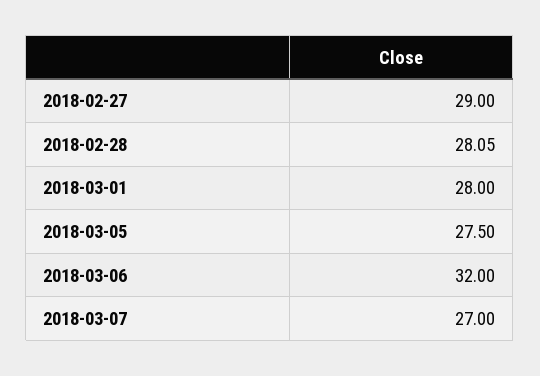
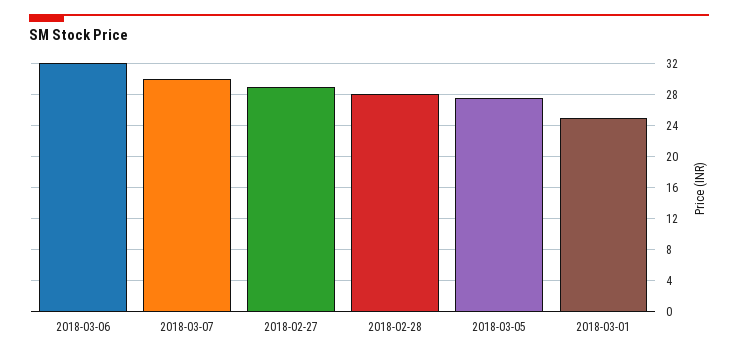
2018-03-01: 28 -> 25
2018-03-07: 27 -> 30

